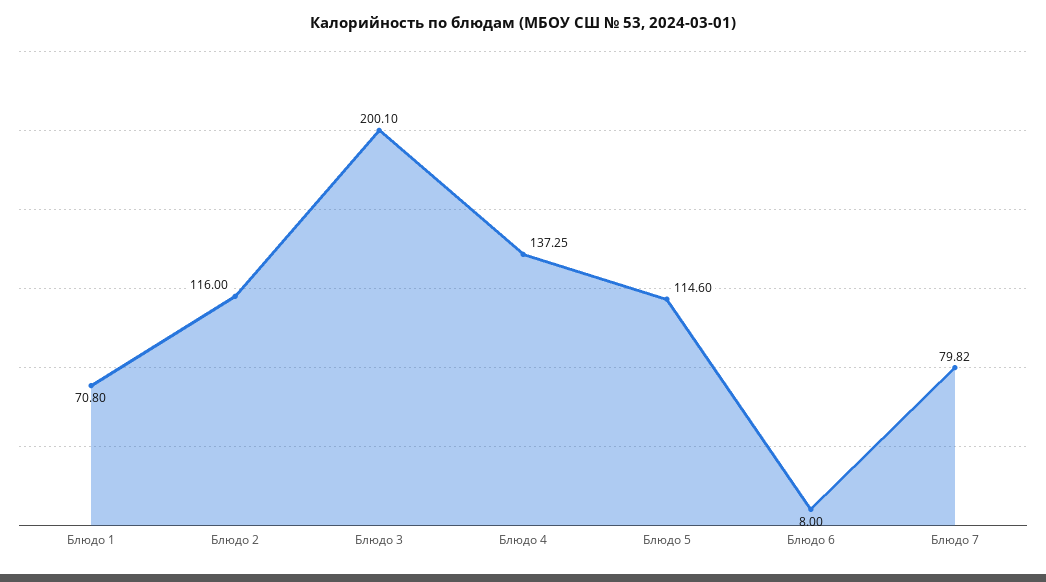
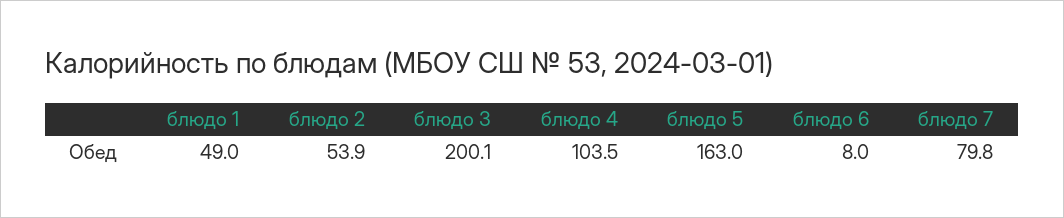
Блюдо 1: 70.8 -> 49
Блюдо 2: 116 -> 53.9
Блюдо 4: 137.25 -> 103.5
Блюдо 5: 114.6 -> 163

